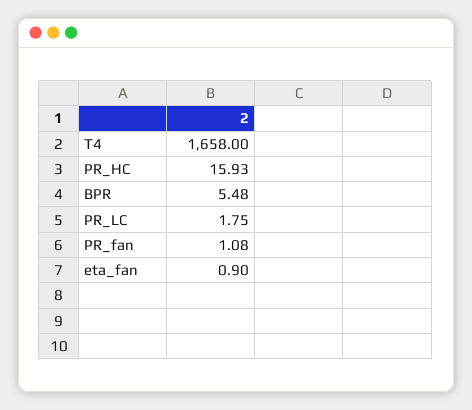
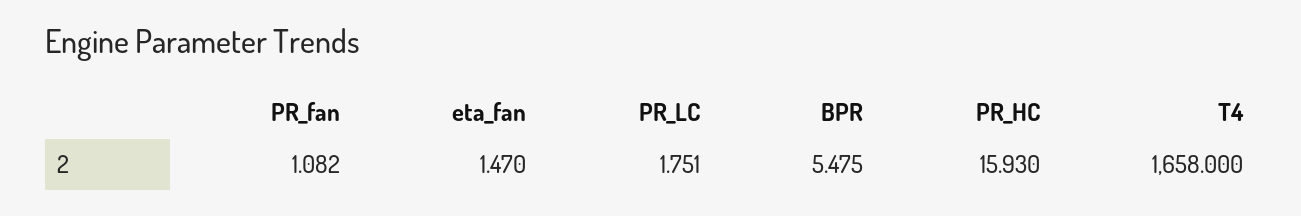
eta_fan: 0.9 -> 1.47

